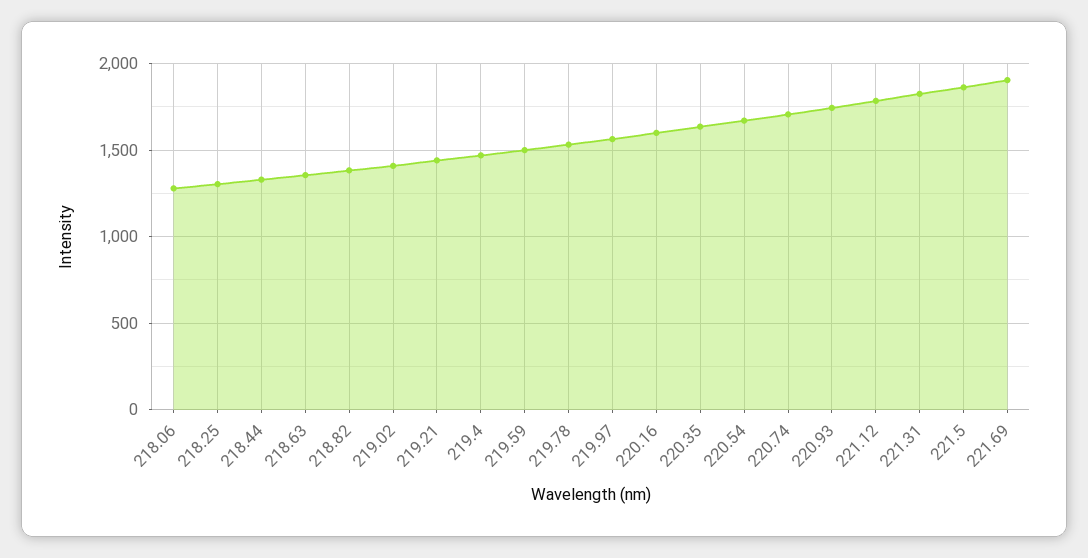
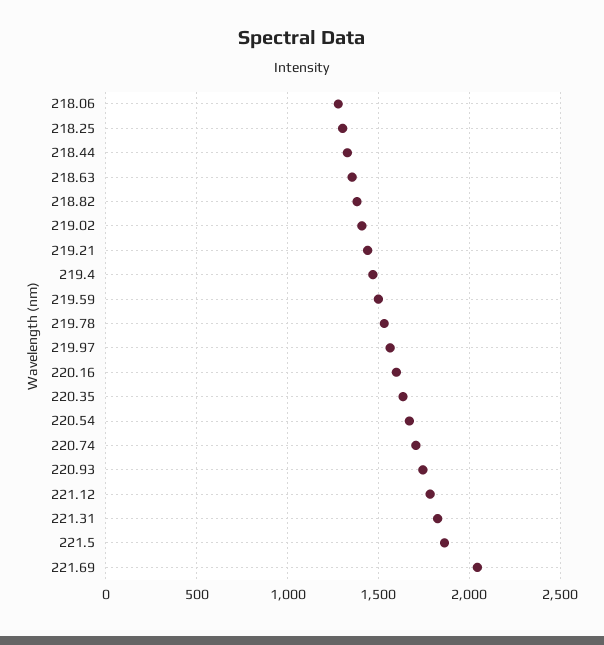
221.69: 1900 -> 2050

